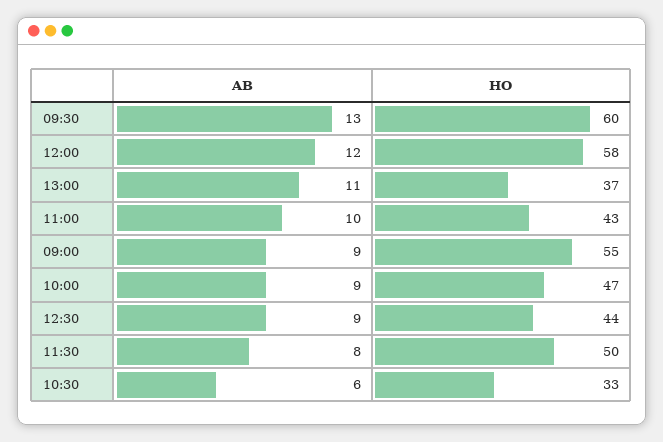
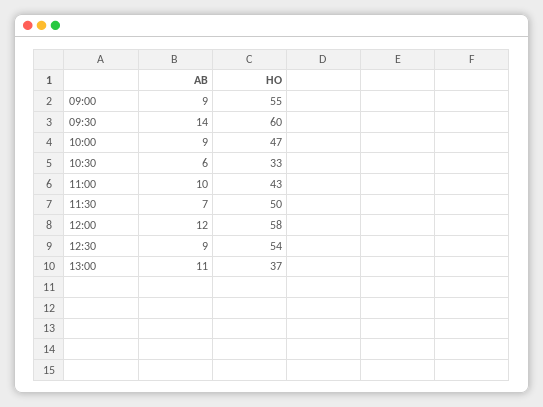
AB, 09:30: 13 -> 14
HO, 12:30: 44 -> 54
AB, 11:30: 8 -> 7

